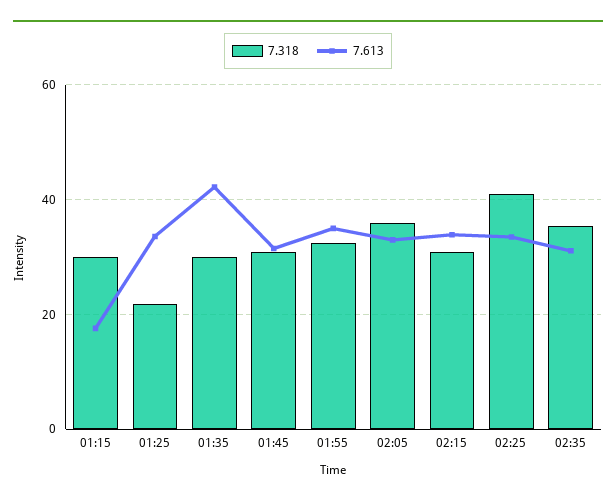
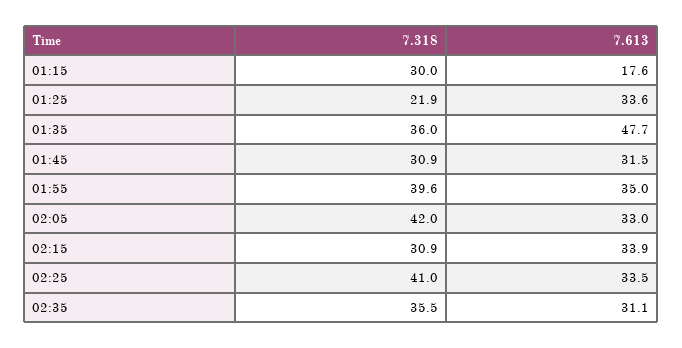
7.318, 01:35: 30 -> 36
7.613, 01:35: 42 -> 47.7
7.318, 01:55: 32 -> 39.6
7.318, 02:05: 36 -> 42

